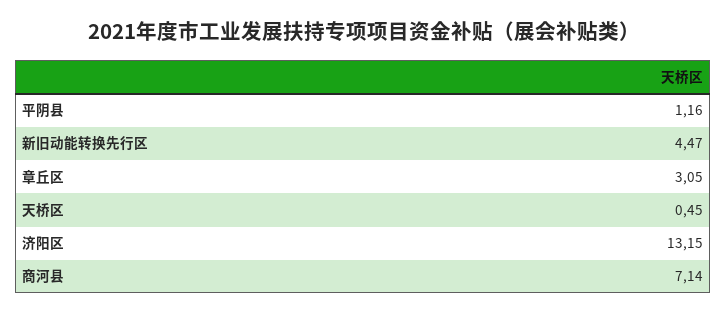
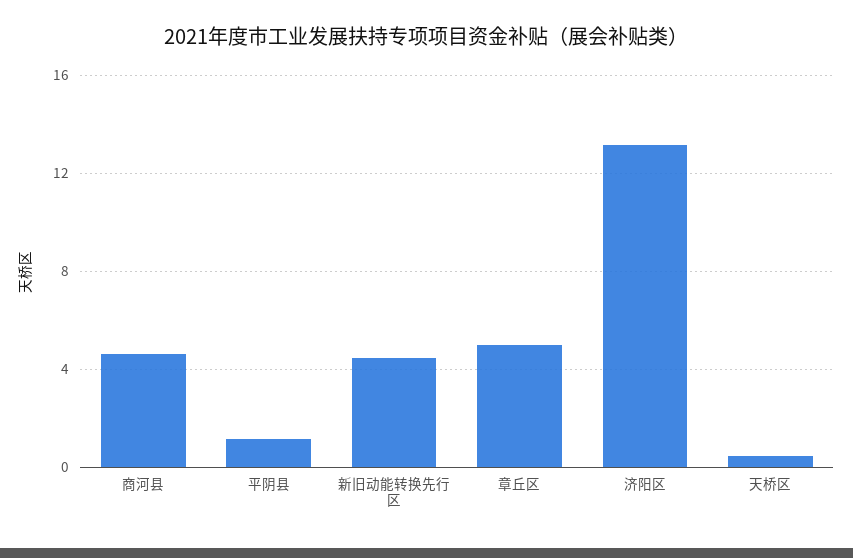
章丘区: 3.05 -> 5
商河县: 7.14 -> 4.5

